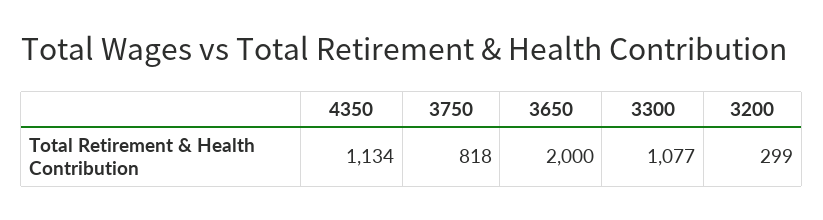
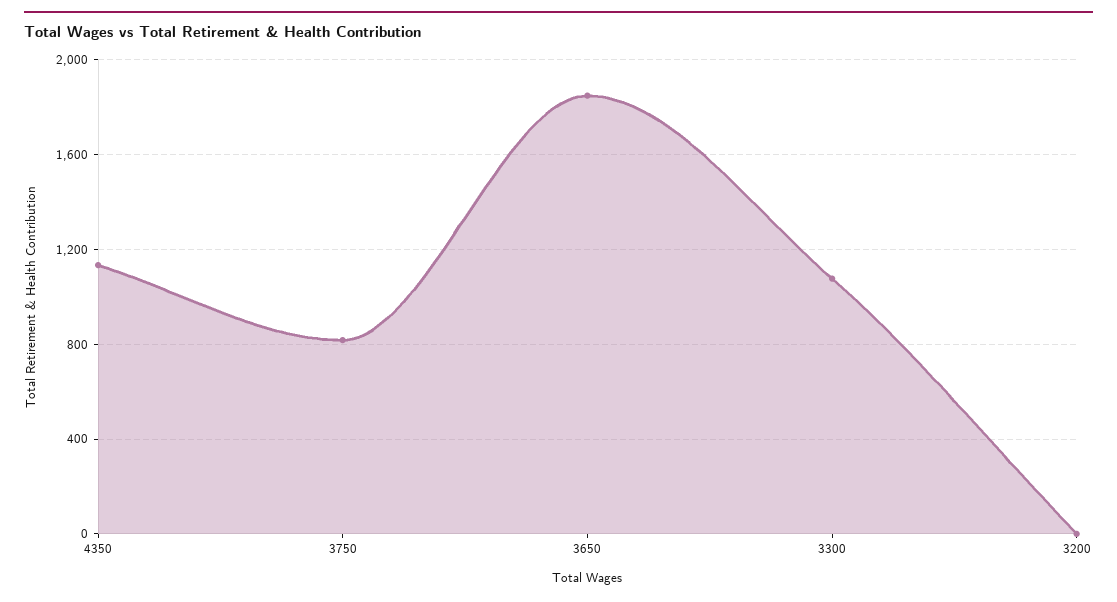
3650: 2000 -> 1850
3200: 299 -> 0

